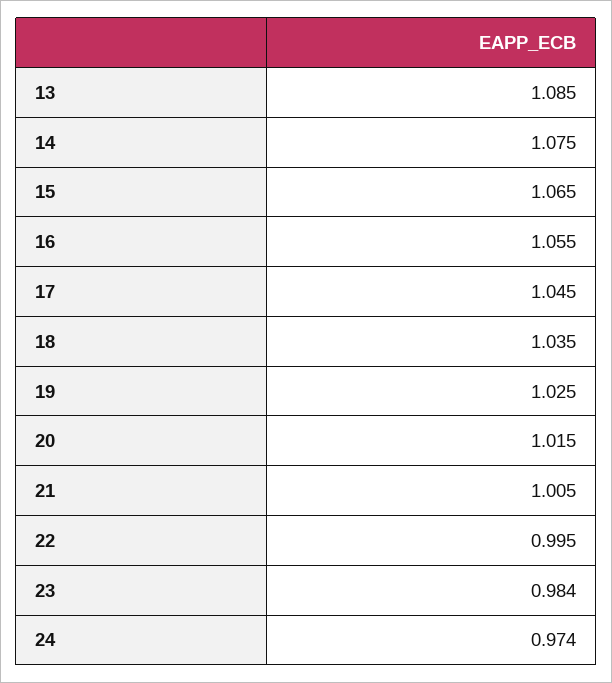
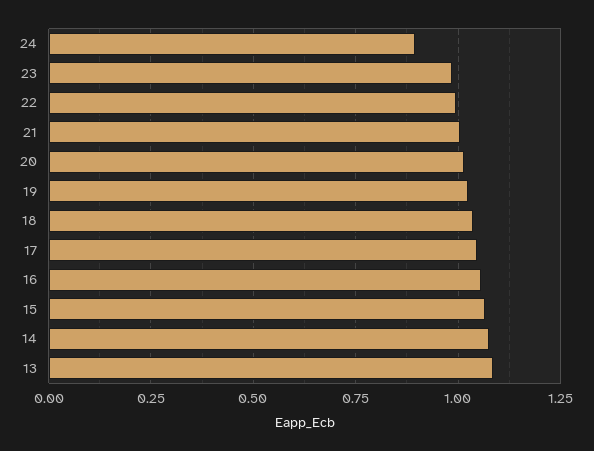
24: 0.974 -> 0.9

